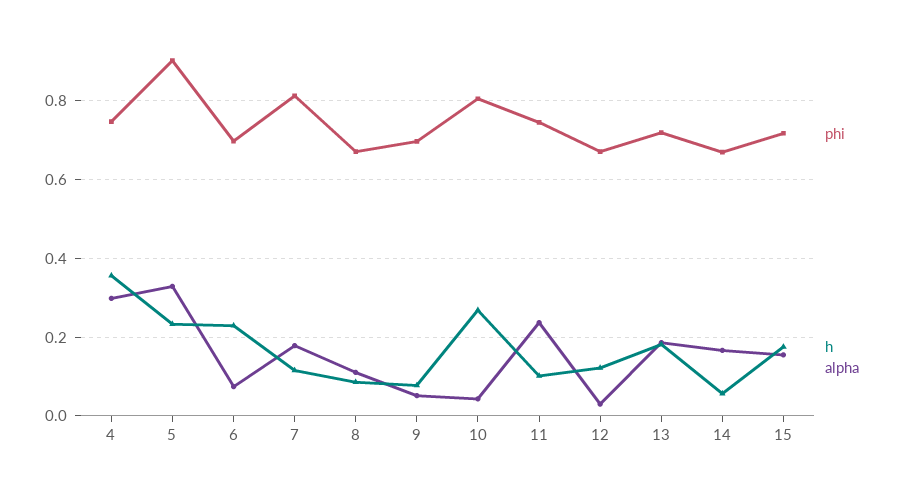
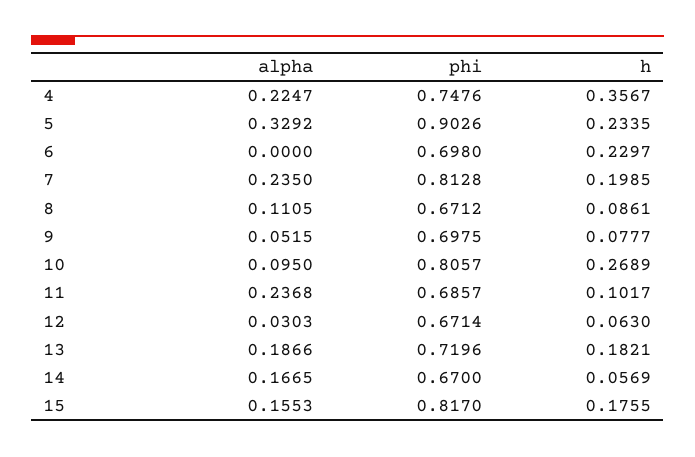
alpha, 4: 0.3 -> 0.2247
alpha, 6: 0.08 -> 0
h, 7: 0.12 -> 0.1985
alpha, 7: 0.18 -> 0.235
alpha, 10: 0.04 -> 0.095
phi, 11: 0.74 -> 0.6857
h, 12: 0.12 -> 0.063
phi, 15: 0.72 -> 0.817

